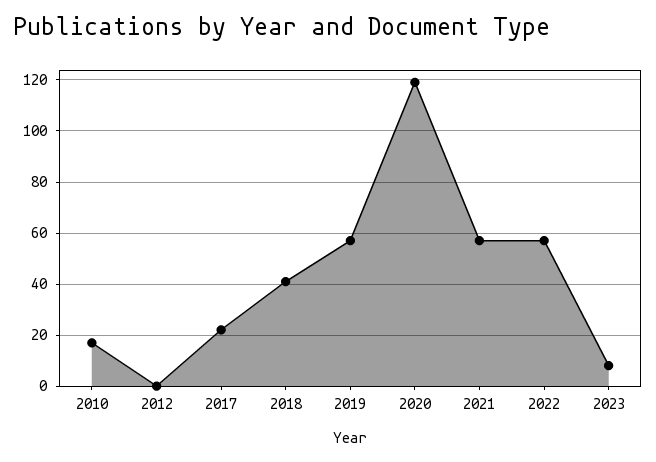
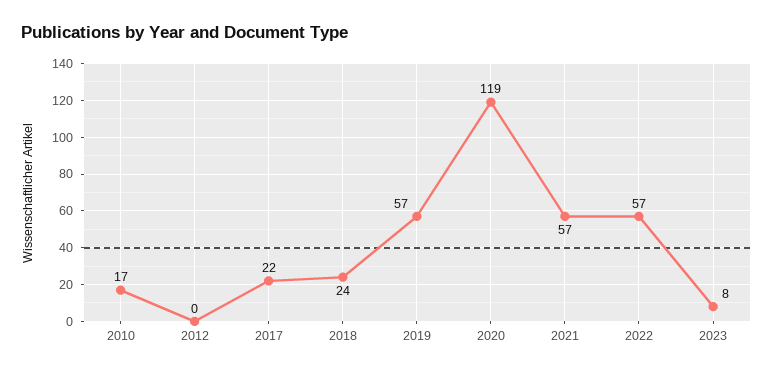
2018: 40 -> 24

